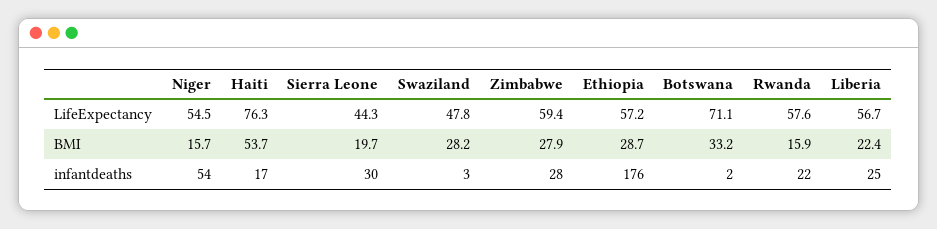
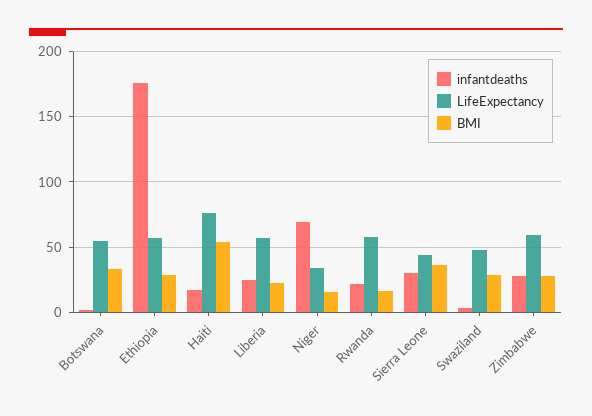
LifeExpectancy, Niger: 54.5 -> 35
LifeExpectancy, Botswana: 71.1 -> 55
BMI, Sierra Leone: 19.7 -> 35
infantdeaths, Niger: 54 -> 70

